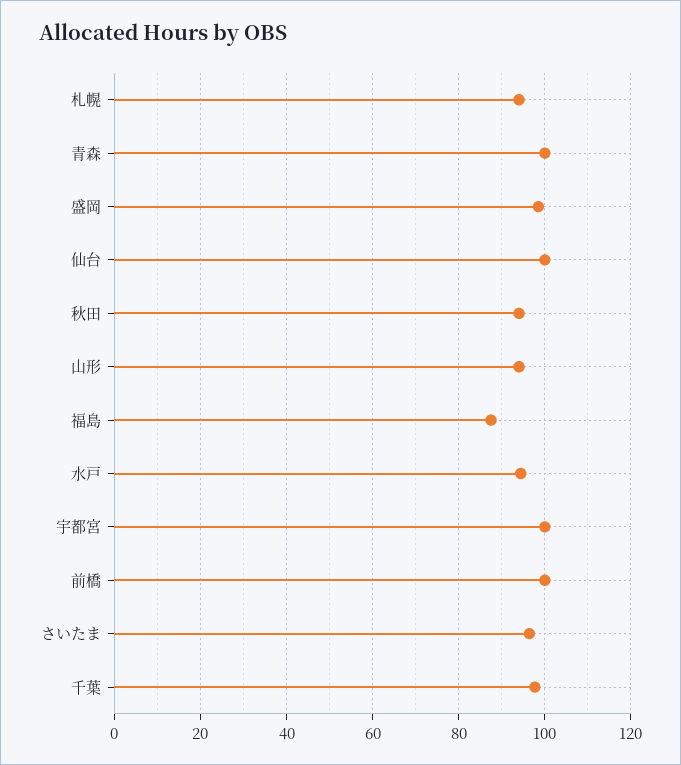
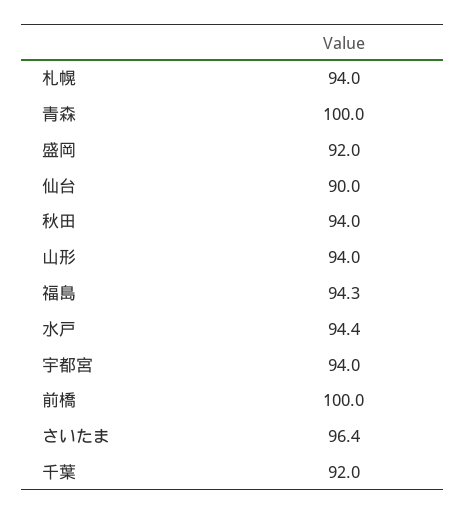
盛岡: 98 -> 92
仙台: 100 -> 90
福島: 88 -> 94.3
宇都宮: 100 -> 94
千葉: 98 -> 92

